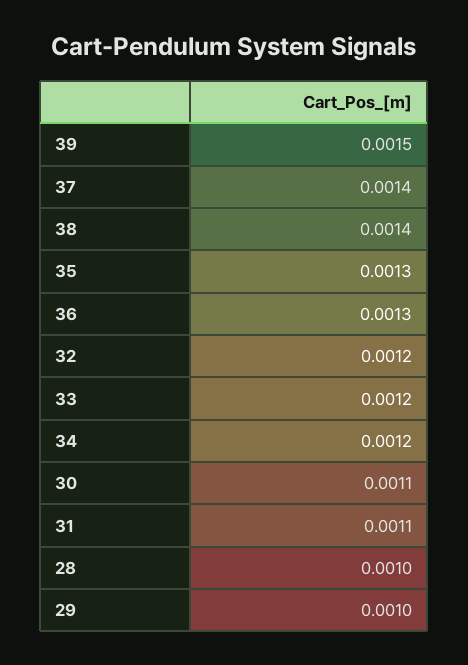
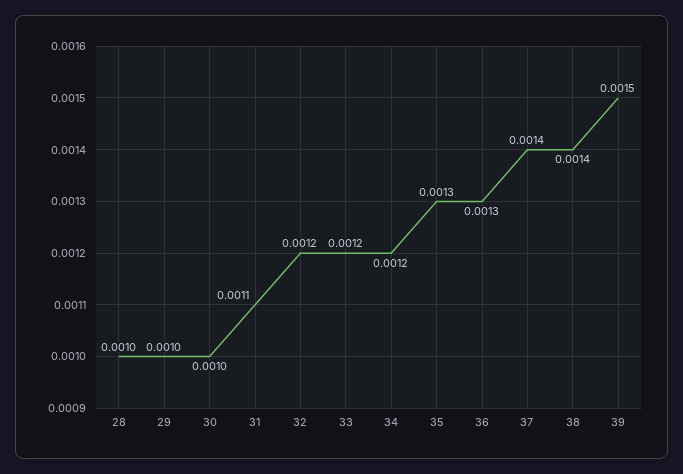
30: 0.0011 -> 0.001

